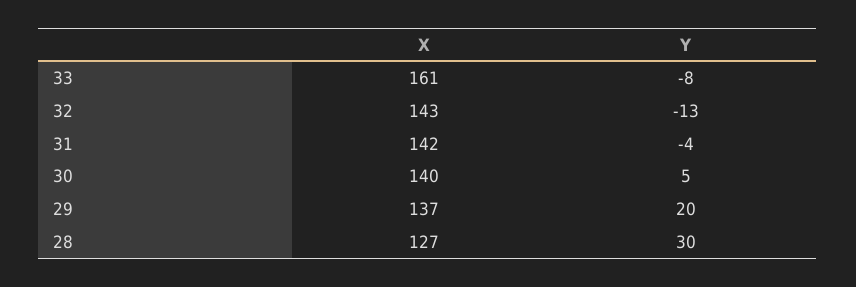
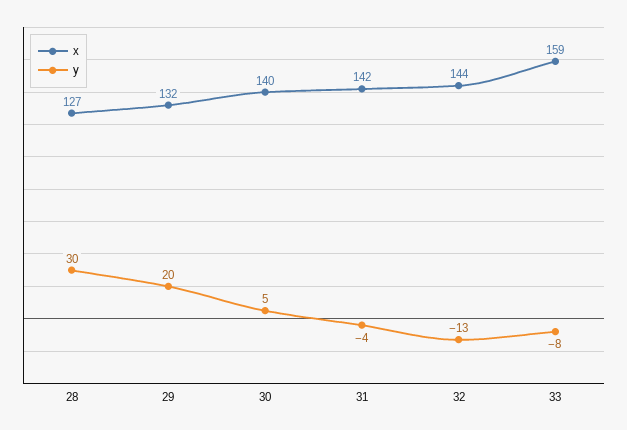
X, 33: 161 -> 159
X, 32: 143 -> 144
X, 29: 137 -> 132

